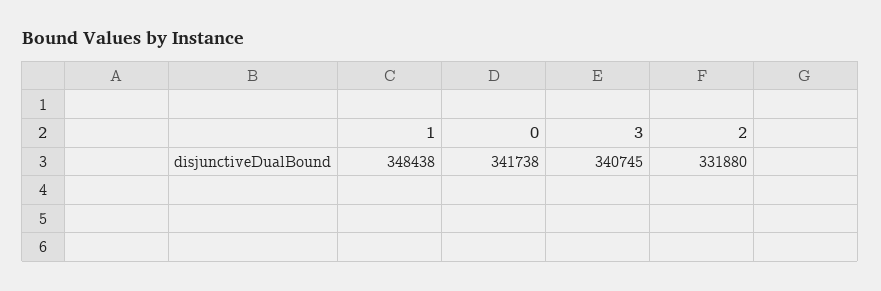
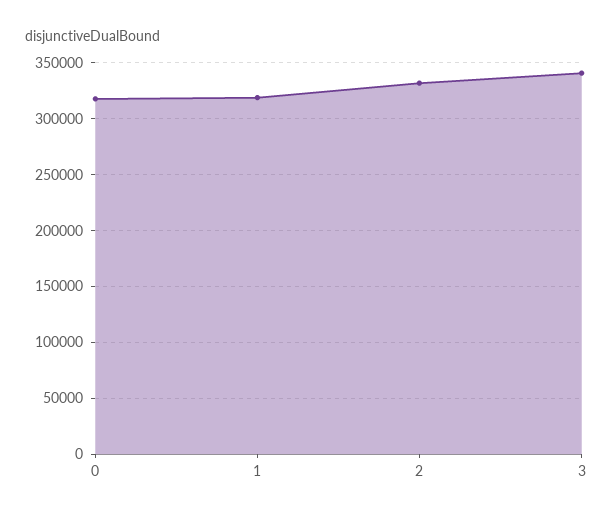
1: 348438 -> 320000
0: 341738 -> 320000

